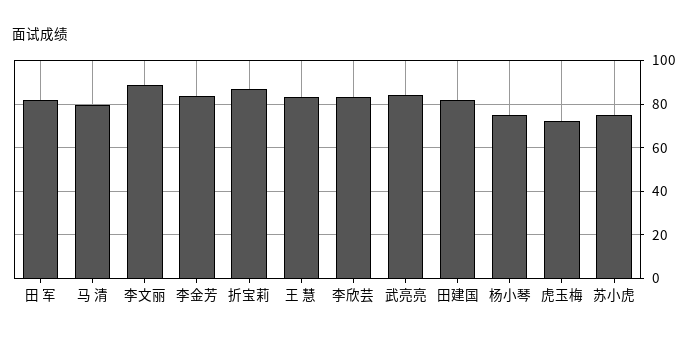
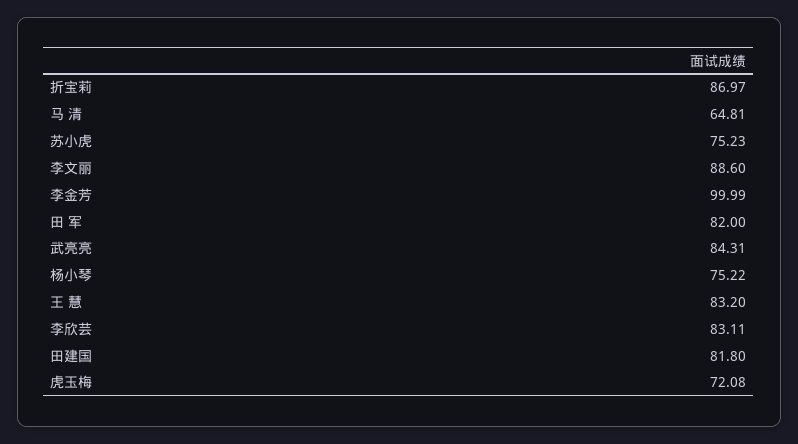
马 清: 80 -> 64.81
李金芳: 85 -> 99.99

